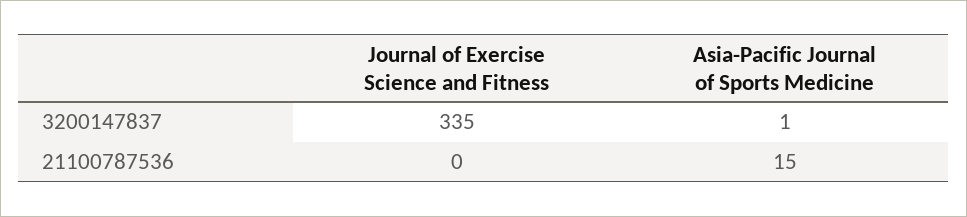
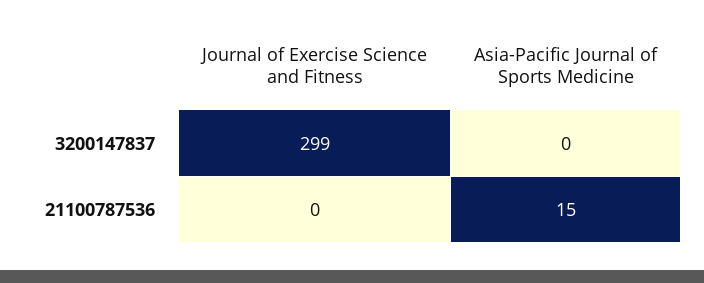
Journal of Exercise Science and Fitness, 3200147837: 335 -> 299
Asia-Pacific Journal of Sports Medicine, 3200147837: 1 -> 0

